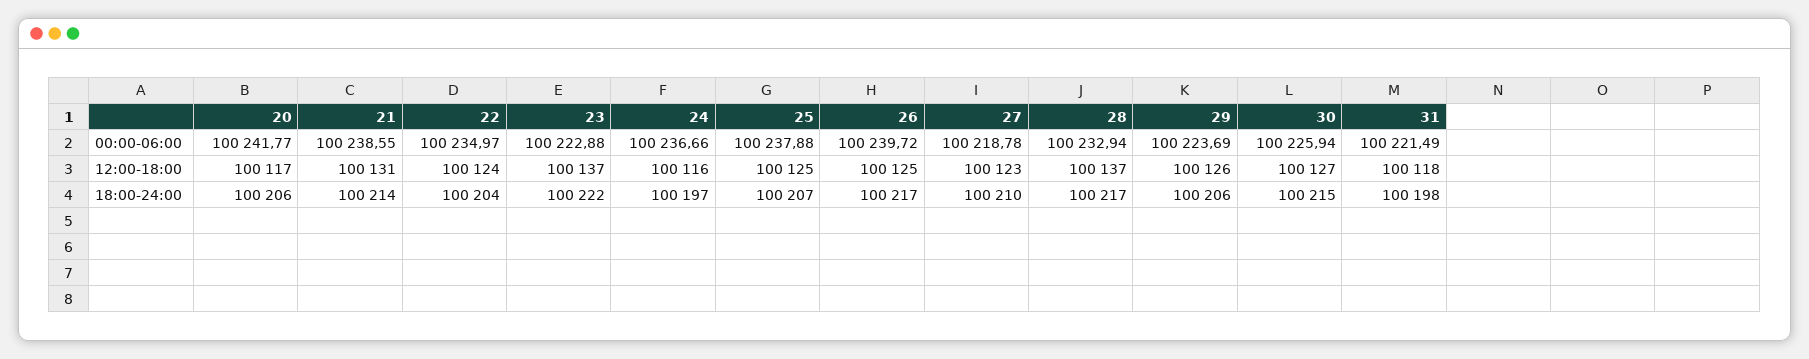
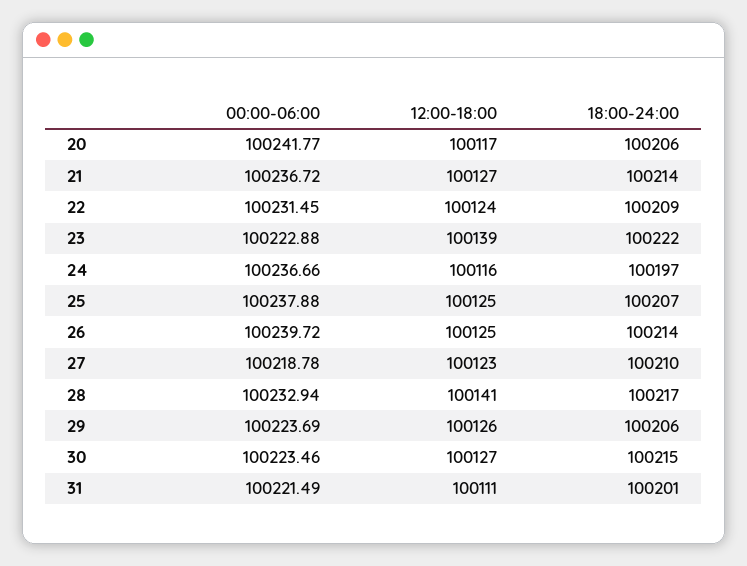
21, 00:00-06:00: 100238.55 -> 100236.72
22, 00:00-06:00: 100234.97 -> 100231.45
30, 00:00-06:00: 100225.94 -> 100223.46
21, 12:00-18:00: 100131 -> 100127
23, 12:00-18:00: 100137 -> 100139
28, 12:00-18:00: 100137 -> 100141
31, 12:00-18:00: 100118 -> 100111
22, 18:00-24:00: 100204 -> 100209
26, 18:00-24:00: 100217 -> 100214
31, 18:00-24:00: 100198 -> 100201

